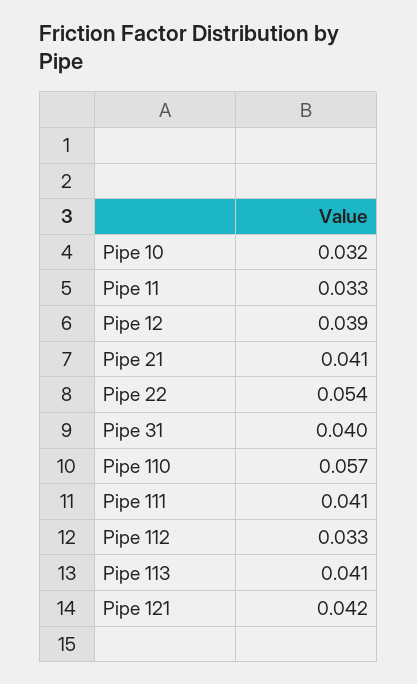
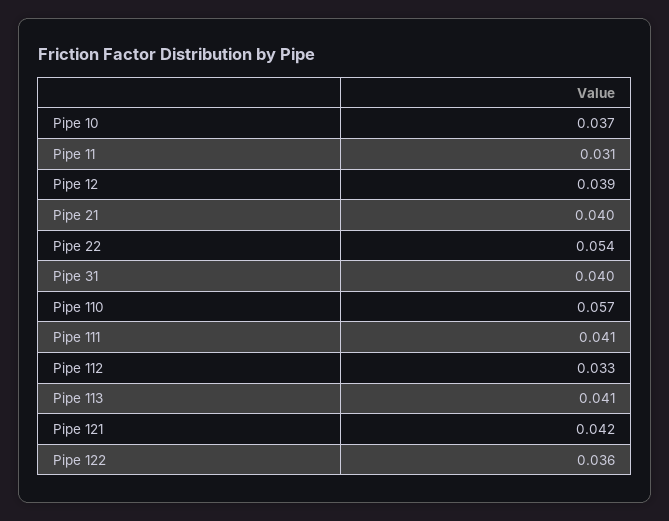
Pipe 10: 0.032 -> 0.037
Pipe 11: 0.033 -> 0.031
Pipe 21: 0.041 -> 0.04
Pipe 122: none -> 0.036

